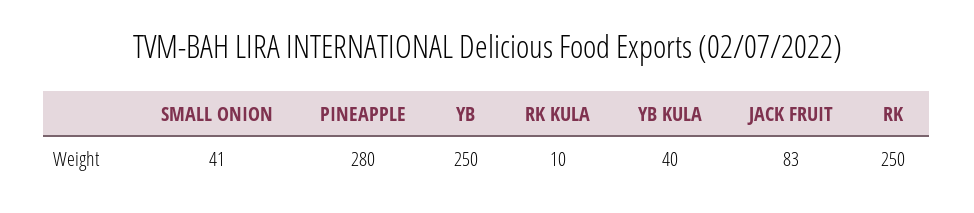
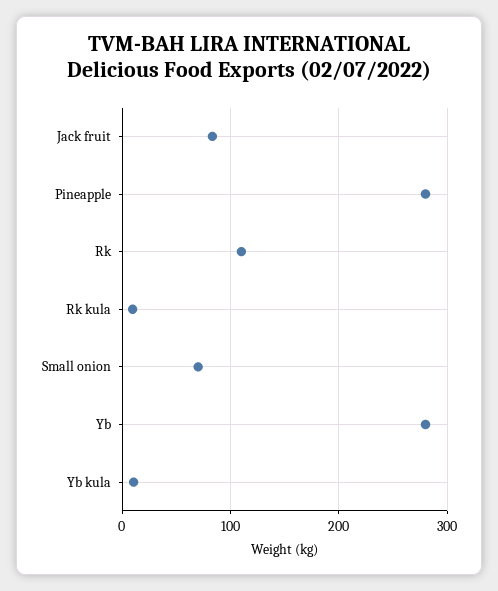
SMALL ONION: 41 -> 70
YB: 250 -> 280
YB KULA: 40 -> 10
RK: 250 -> 110

